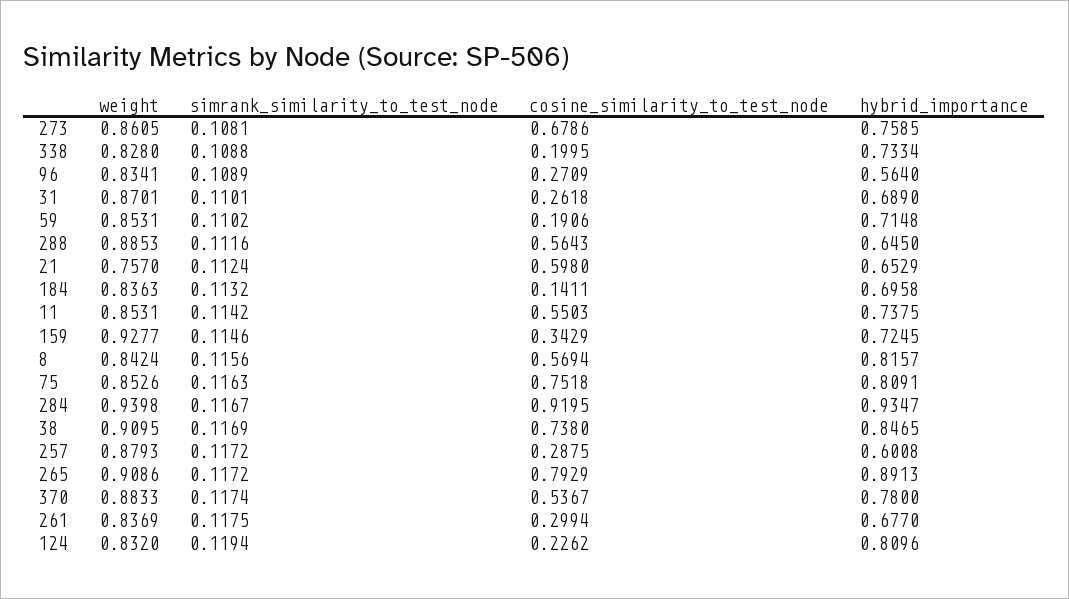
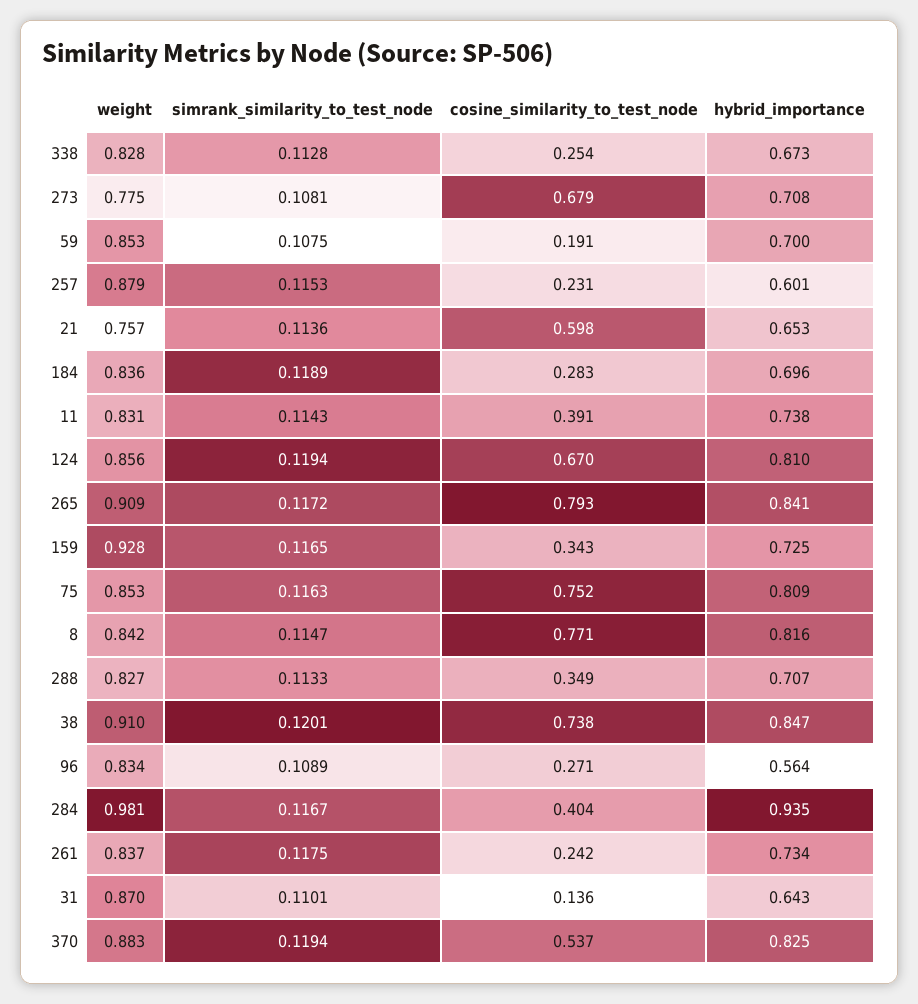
weight, 273: 0.8605 -> 0.775
hybrid_importance, 273: 0.7585 -> 0.708
simrank_similarity_to_test_node, 338: 0.1088 -> 0.1128
cosine_similarity_to_test_node, 338: 0.1995 -> 0.254
hybrid_importance, 338: 0.7334 -> 0.673
cosine_similarity_to_test_node, 31: 0.2618 -> 0.136
hybrid_importance, 31: 0.689 -> 0.643
simrank_similarity_to_test_node, 59: 0.1102 -> 0.1075
hybrid_importance, 59: 0.7148 -> 0.7
weight, 288: 0.8853 -> 0.827
simrank_similarity_to_test_node, 288: 0.1116 -> 0.1133
cosine_similarity_to_test_node, 288: 0.5643 -> 0.349
hybrid_importance, 288: 0.645 -> 0.707
simrank_similarity_to_test_node, 21: 0.1124 -> 0.1136
simrank_similarity_to_test_node, 184: 0.1132 -> 0.1189
cosine_similarity_to_test_node, 184: 0.1411 -> 0.283
weight, 11: 0.8531 -> 0.831
simrank_similarity_to_test_node, 11: 0.1142 -> 0.1143
cosine_similarity_to_test_node, 11: 0.5503 -> 0.391
simrank_similarity_to_test_node, 159: 0.1146 -> 0.1165
simrank_similarity_to_test_node, 8: 0.1156 -> 0.1147
cosine_similarity_to_test_node, 8: 0.5694 -> 0.771
weight, 284: 0.9398 -> 0.981
cosine_similarity_to_test_node, 284: 0.9195 -> 0.404
simrank_similarity_to_test_node, 38: 0.1169 -> 0.1201
simrank_similarity_to_test_node, 257: 0.1172 -> 0.1153
cosine_similarity_to_test_node, 257: 0.2875 -> 0.231
hybrid_importance, 265: 0.8913 -> 0.841
simrank_similarity_to_test_node, 370: 0.1174 -> 0.1194
hybrid_importance, 370: 0.78 -> 0.825
cosine_similarity_to_test_node, 261: 0.2994 -> 0.242
hybrid_importance, 261: 0.677 -> 0.734
weight, 124: 0.832 -> 0.856
cosine_similarity_to_test_node, 124: 0.2262 -> 0.67

